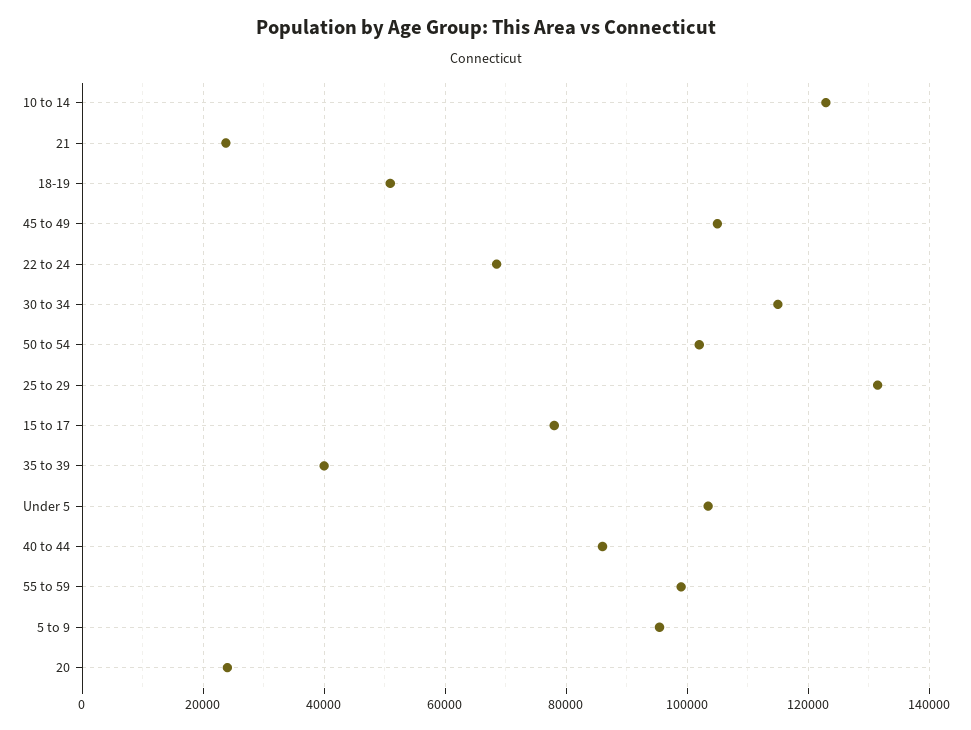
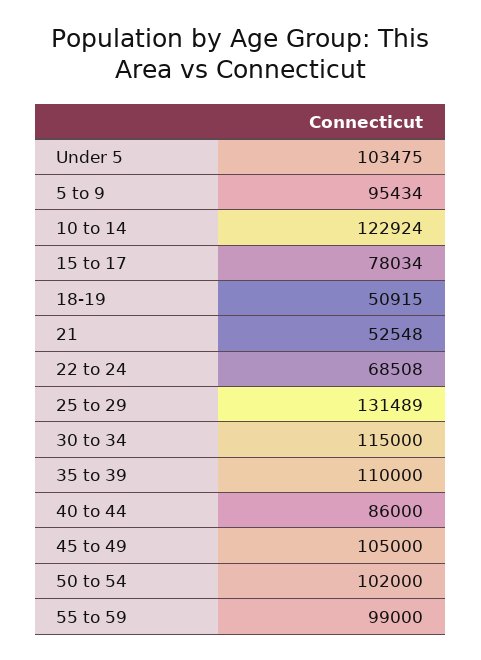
21: 24000 -> 52548
35 to 39: 40000 -> 110000
20: 24000 -> none

